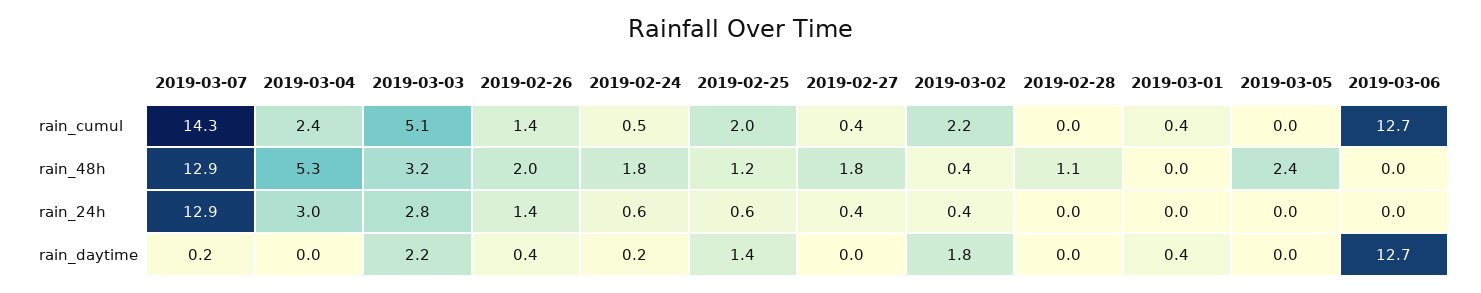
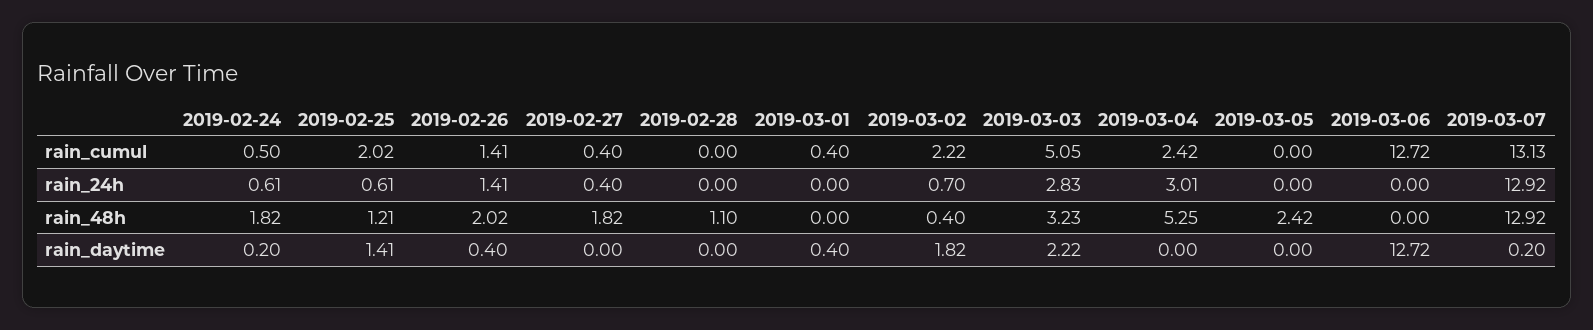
2019-03-07, rain_cumul: 14.3 -> 13.13
2019-03-02, rain_24h: 0.4 -> 0.7

